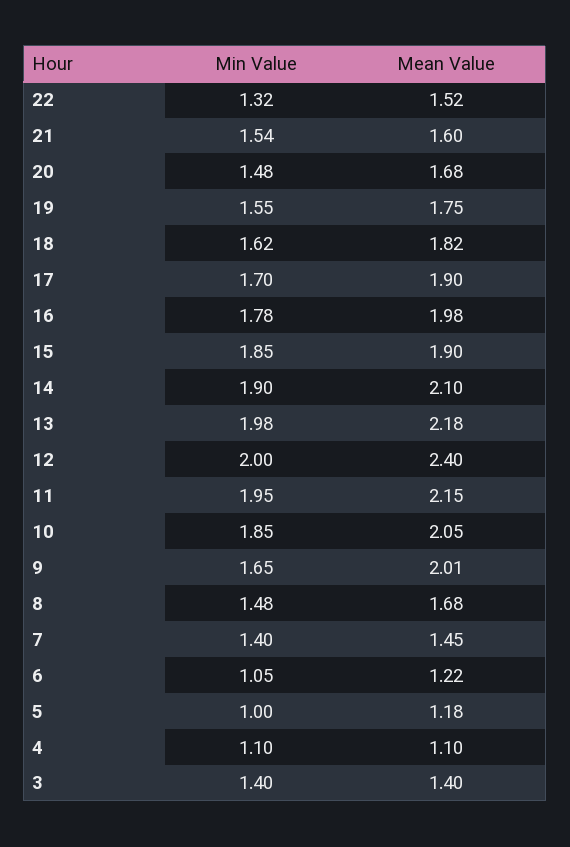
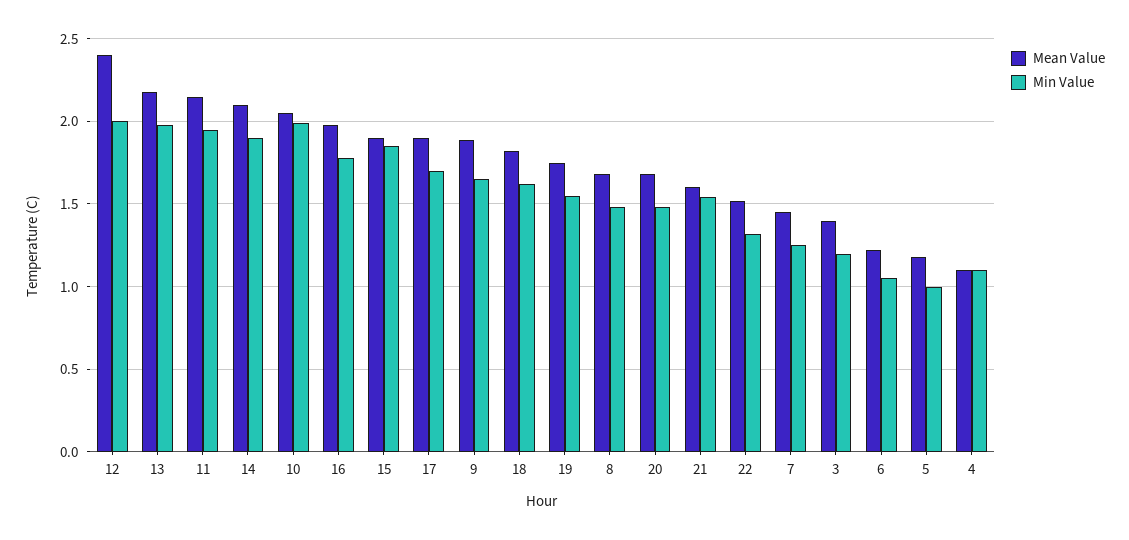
Min Value, 10: 1.85 -> 2
Mean Value, 9: 2.01 -> 1.9
Min Value, 7: 1.4 -> 1.25
Min Value, 3: 1.4 -> 1.2

